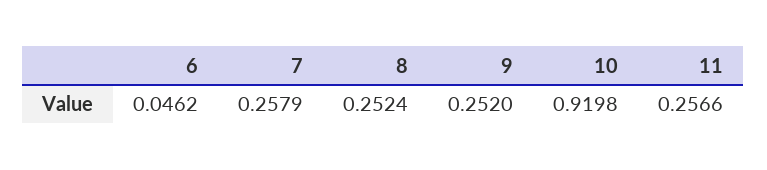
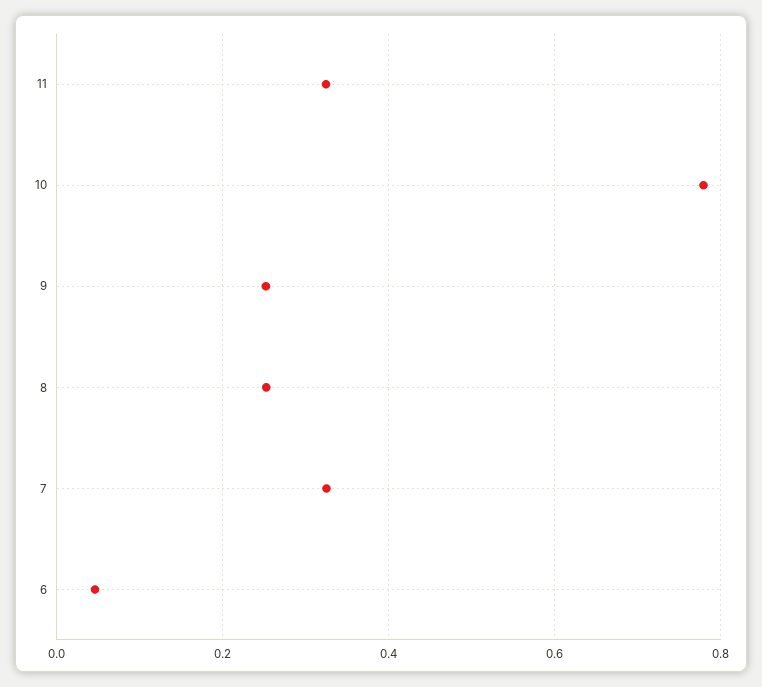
7: 0.2579 -> 0.32
10: 0.9198 -> 0.78
11: 0.2566 -> 0.32

